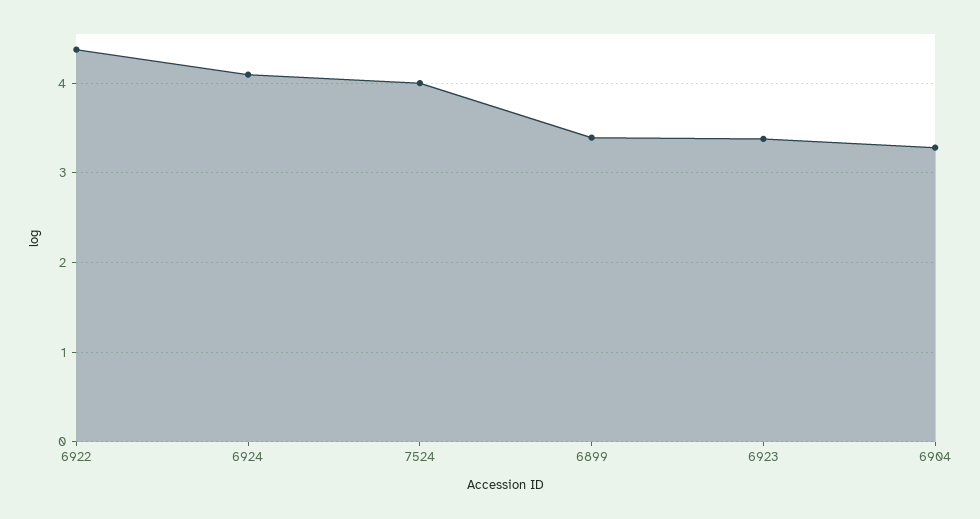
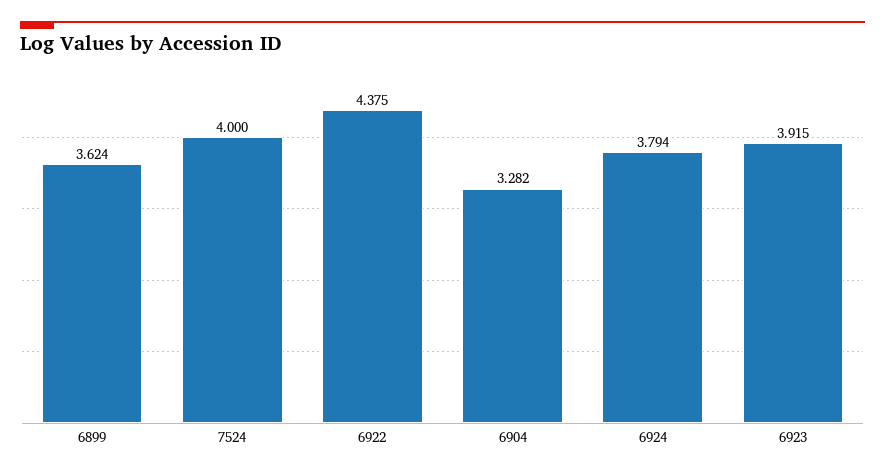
6924: 4.1 -> 3.794
6899: 3.4 -> 3.624
6923: 3.4 -> 3.915

